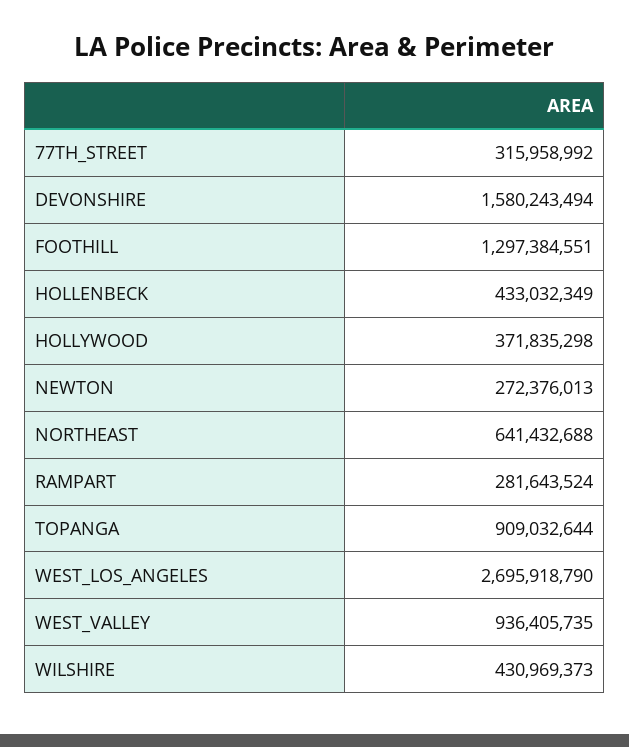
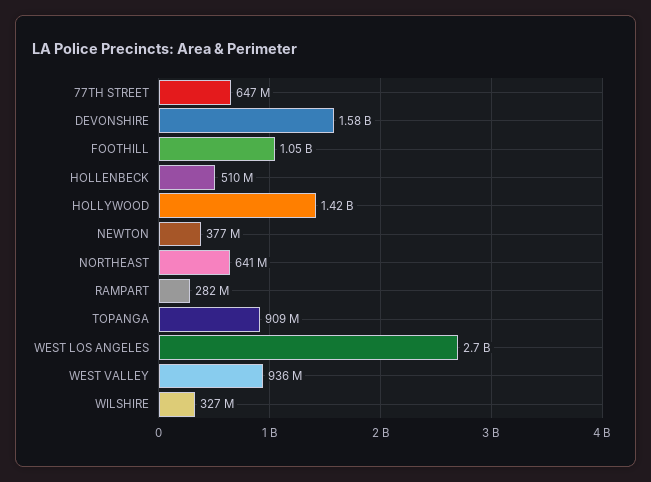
77TH_STREET: 315958992 -> 647000000
FOOTHILL: 1297384551 -> 1050000000
HOLLENBECK: 433032349 -> 510000000
HOLLYWOOD: 371835298 -> 1420000000
NEWTON: 272376013 -> 377000000
WILSHIRE: 430969373 -> 327000000

